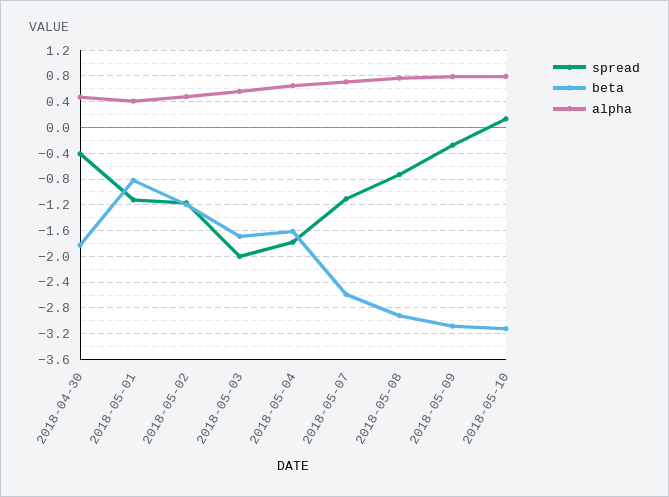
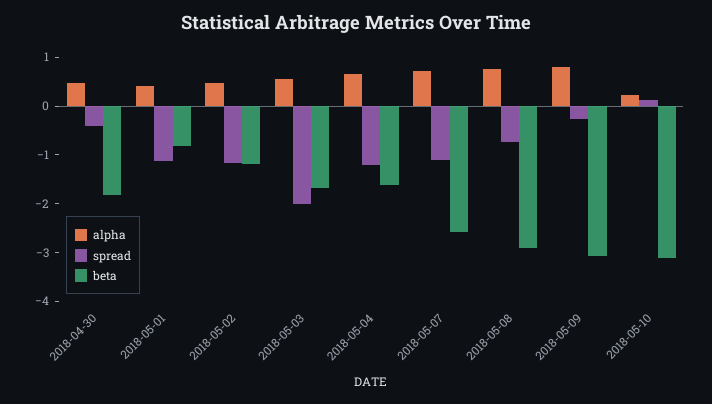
spread, 2018-05-04: -1.8 -> -1.2
alpha, 2018-05-10: 0.8 -> 0.2

